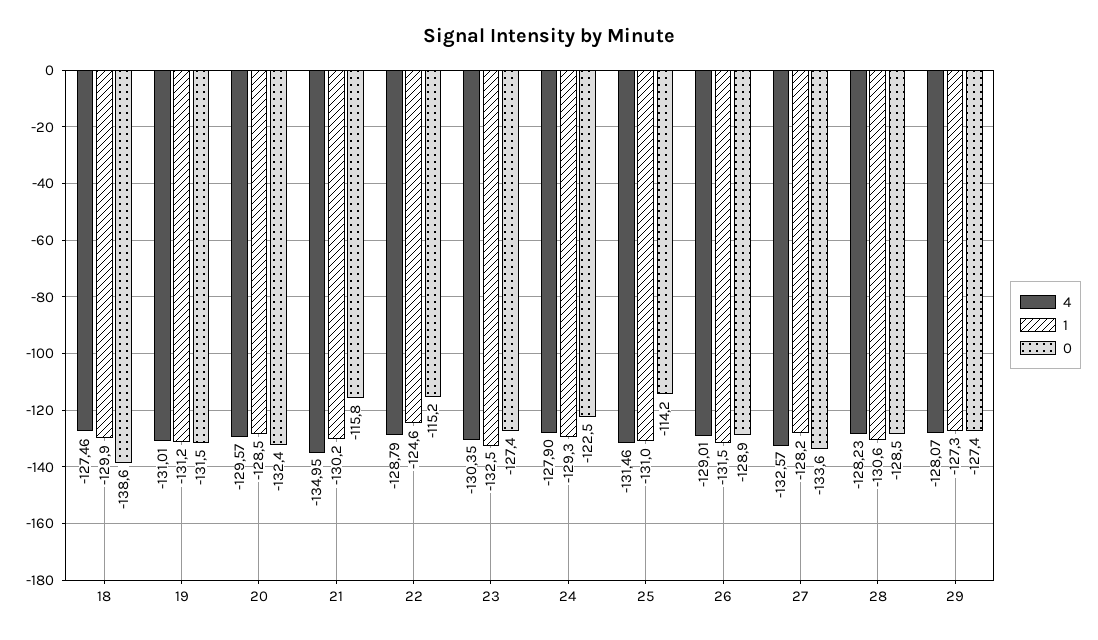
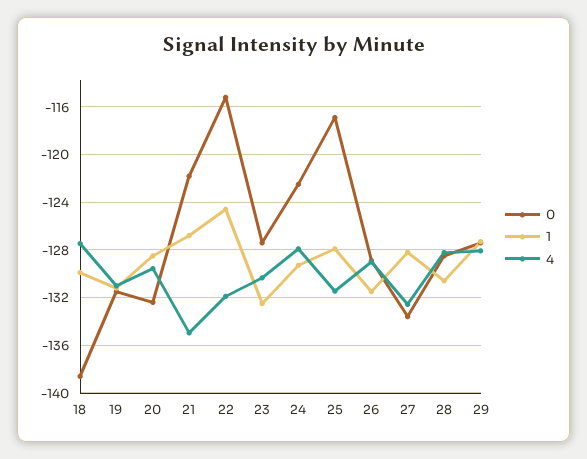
1, 21: -130.2 -> -127
0, 21: -115.8 -> -122
4, 22: -128.79 -> -132
1, 25: -131 -> -128
0, 25: -114.2 -> -117

